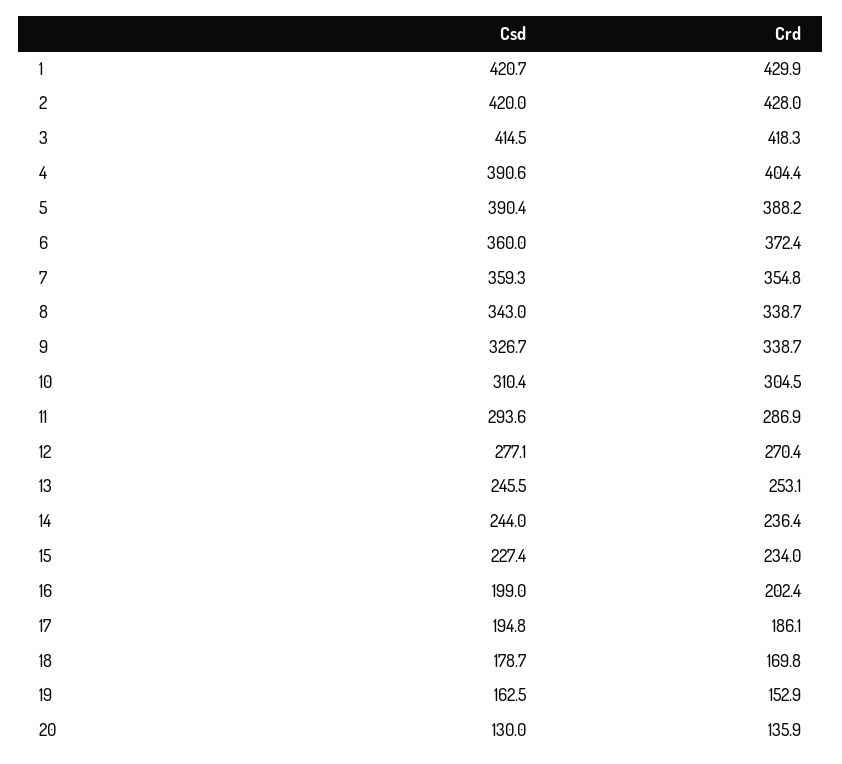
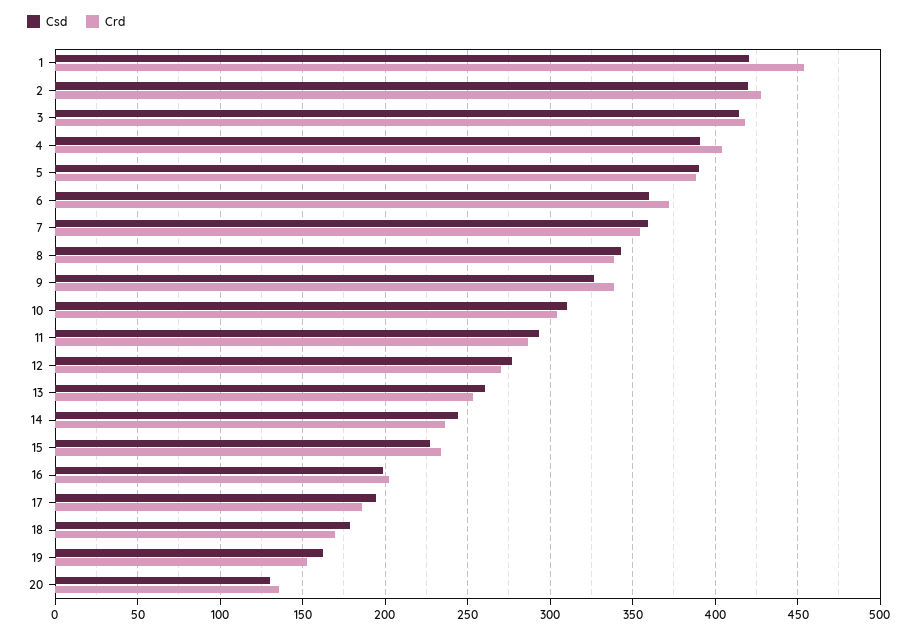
Crd, 1: 429.9 -> 455
Csd, 13: 245.5 -> 260

